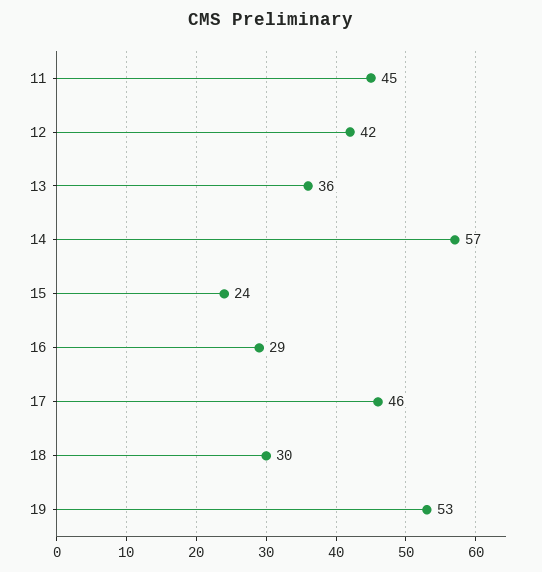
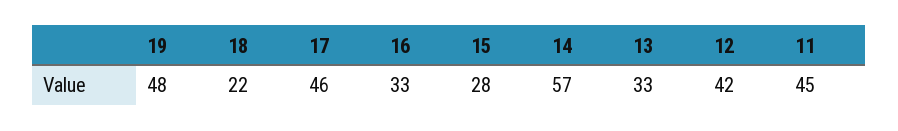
13: 36 -> 33
15: 24 -> 28
16: 29 -> 33
18: 30 -> 22
19: 53 -> 48

